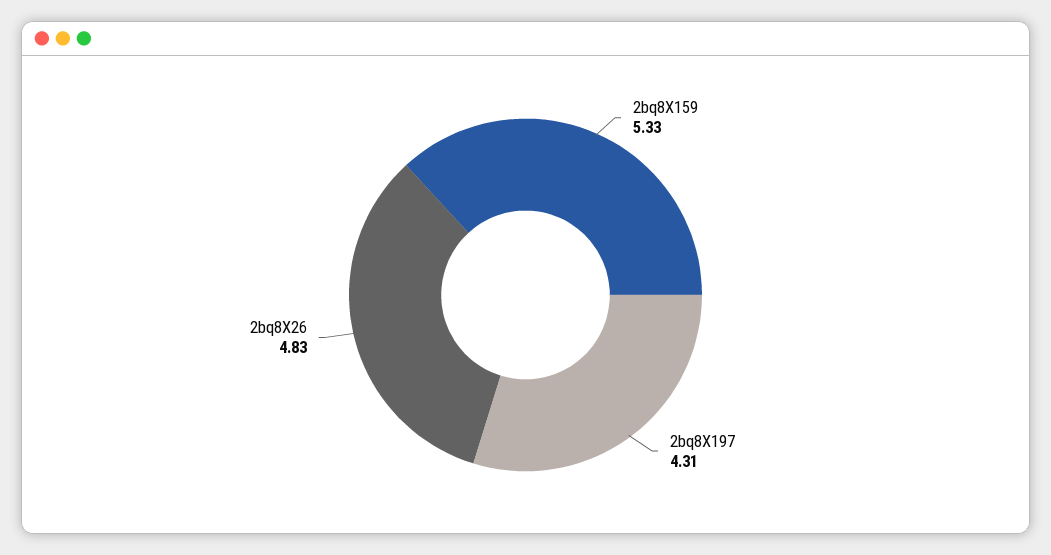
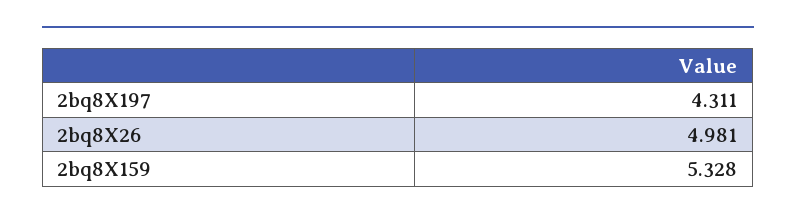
2bq8X26: 4.83 -> 4.981

